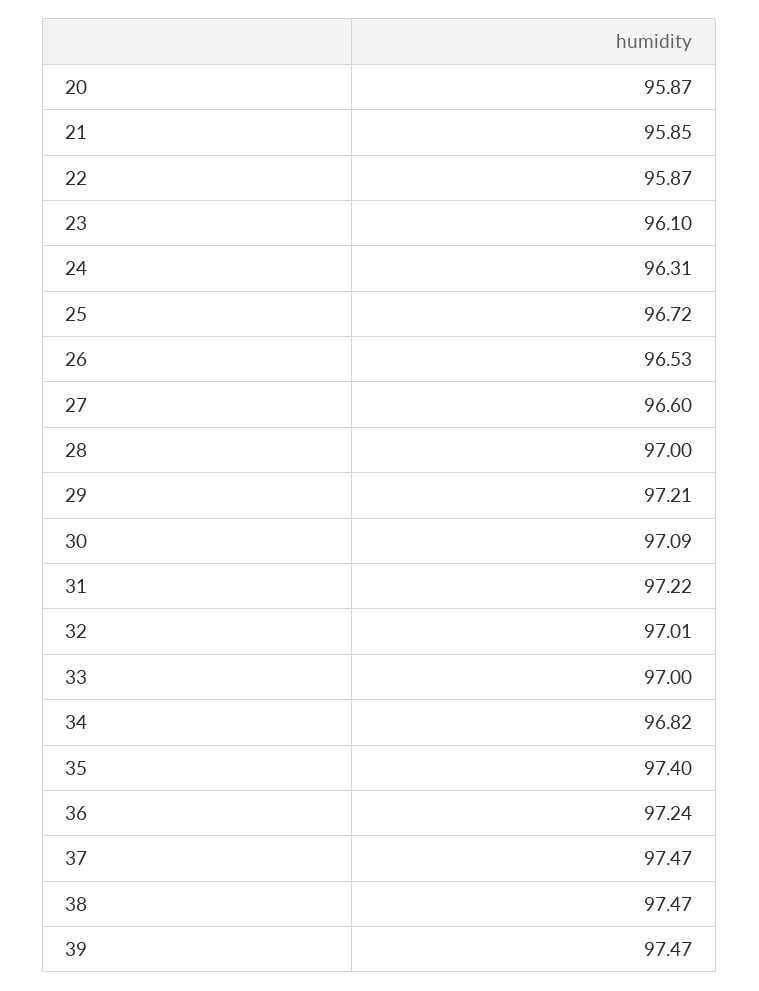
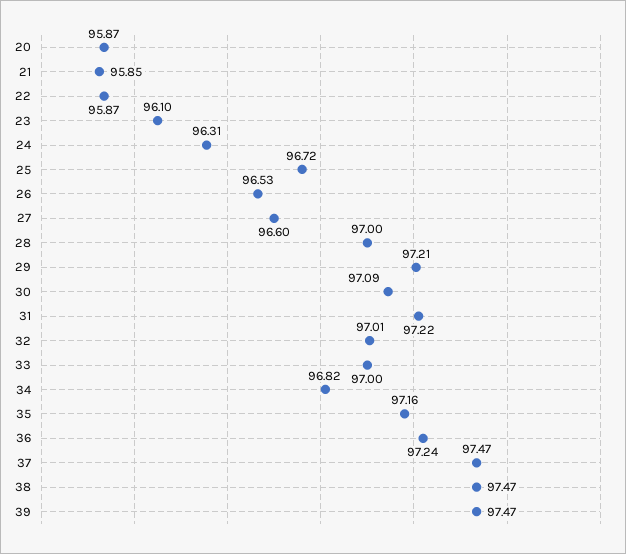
35: 97.4 -> 97.16

